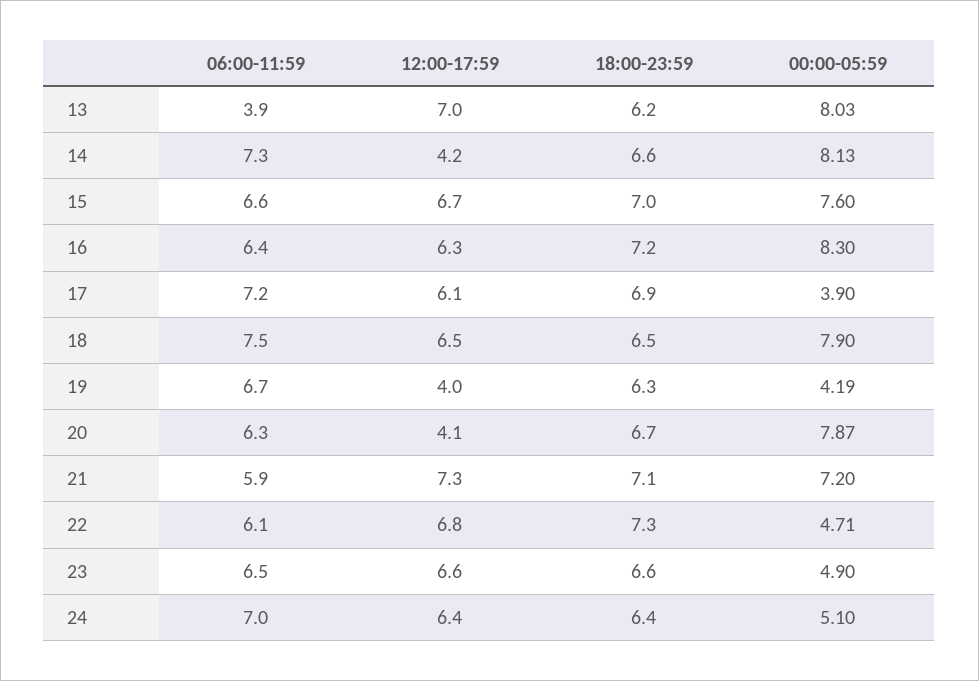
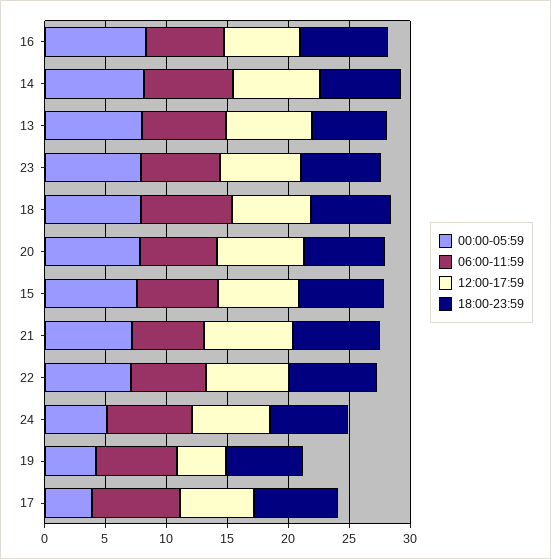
06:00-11:59, 13: 3.9 -> 7
12:00-17:59, 14: 4.2 -> 7
12:00-17:59, 20: 4.1 -> 7
00:00-05:59, 22: 4.71 -> 7
00:00-05:59, 23: 4.9 -> 8

